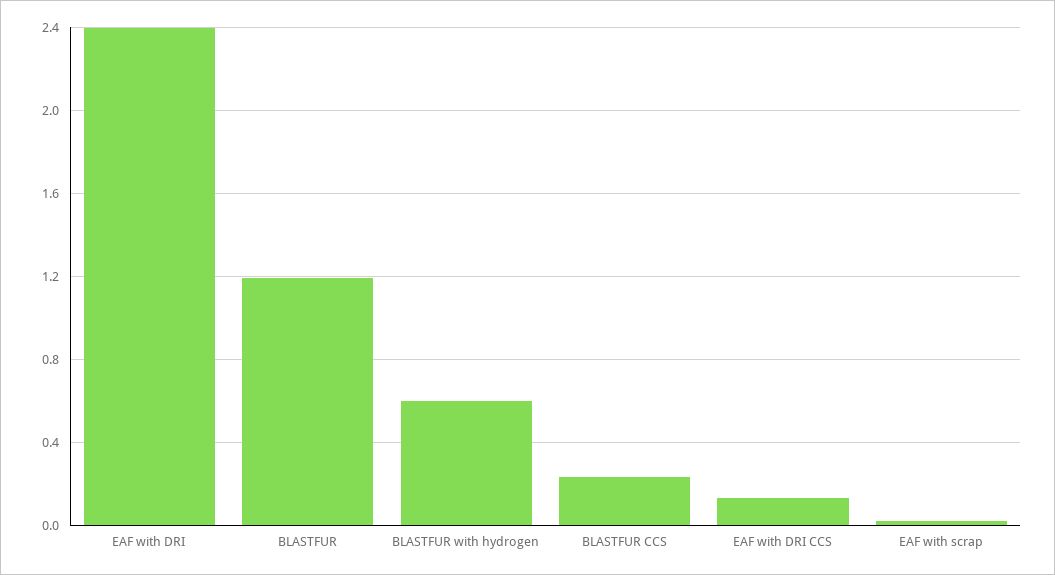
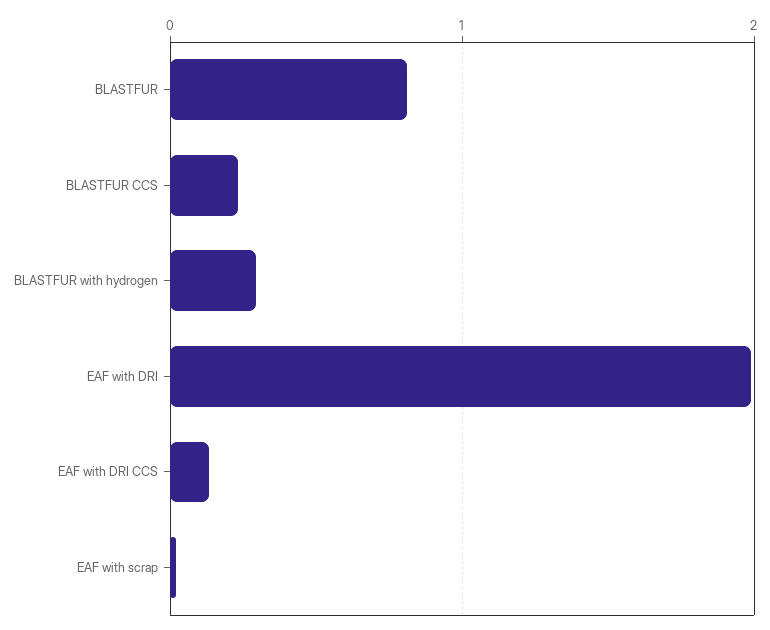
EAF with DRI: 2.4 -> 2
BLASTFUR: 1.2 -> 0.8
BLASTFUR with hydrogen: 0.6 -> 0.3

